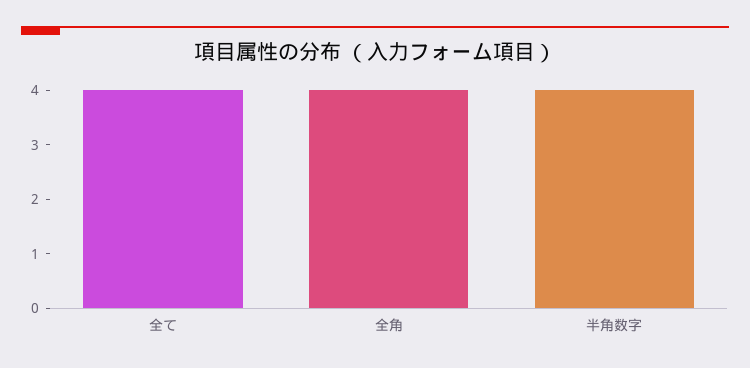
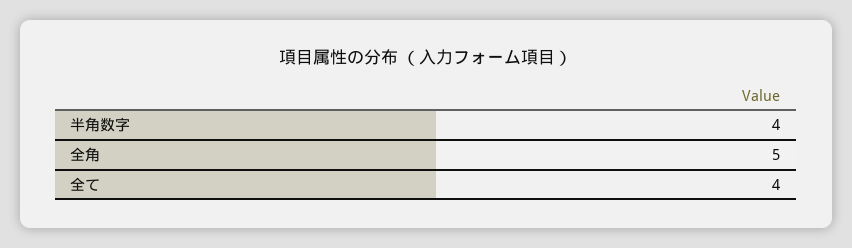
全角: 4 -> 5

